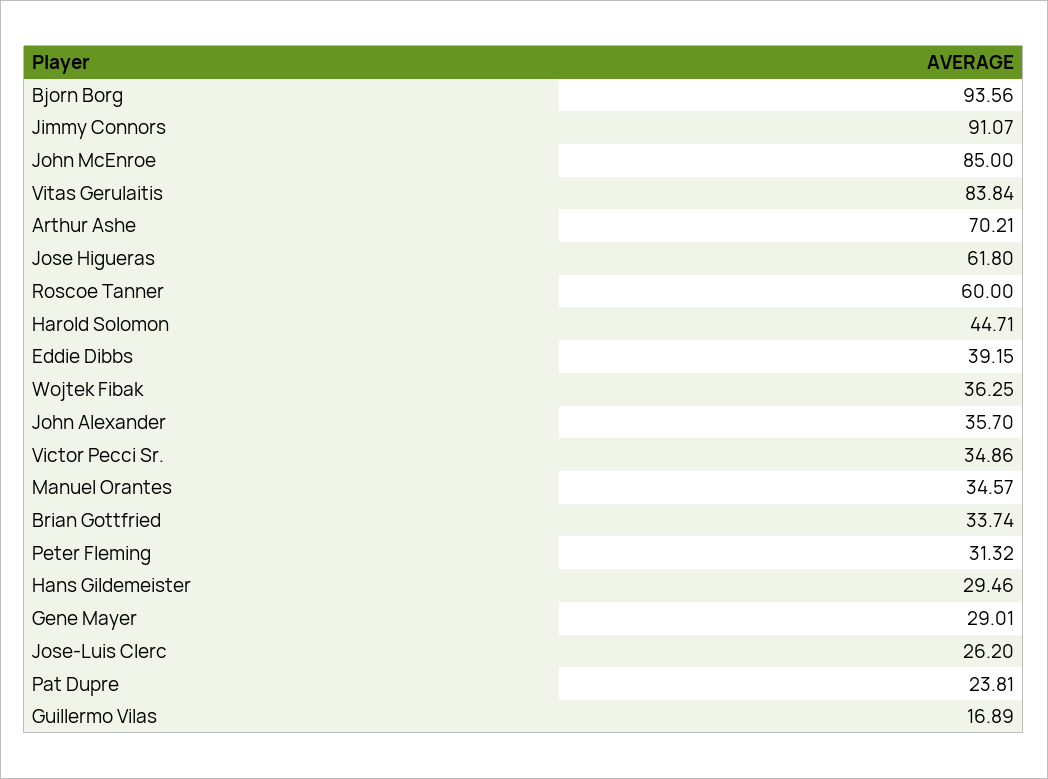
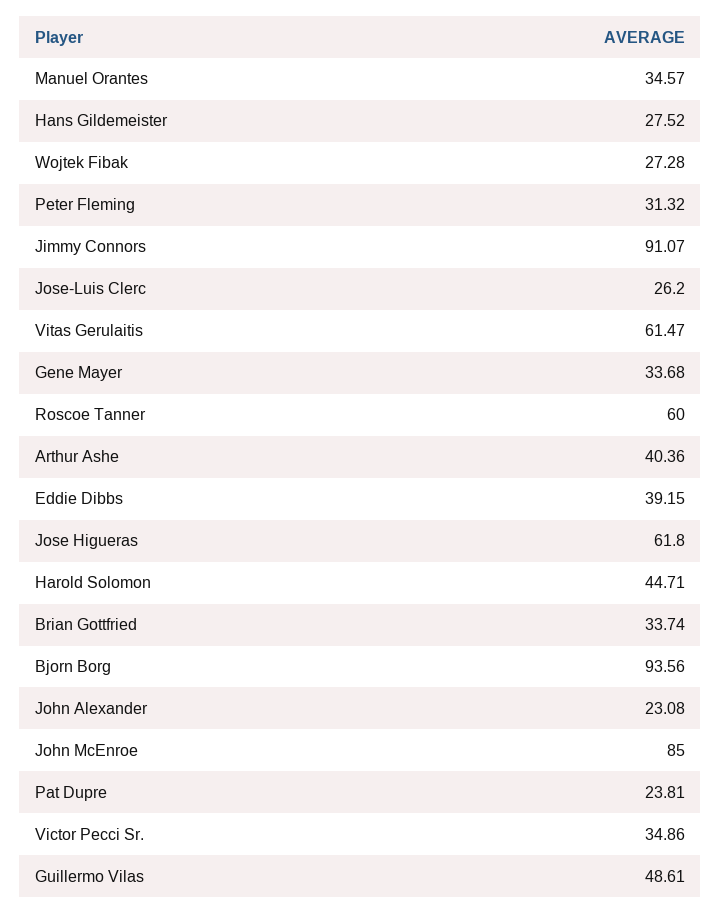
Vitas Gerulaitis: 83.84 -> 61.47
Arthur Ashe: 70.21 -> 40.36
Wojtek Fibak: 36.25 -> 27.28
John Alexander: 35.7 -> 23.08
Hans Gildemeister: 29.46 -> 27.52
Gene Mayer: 29.01 -> 33.68
Guillermo Vilas: 16.89 -> 48.61

